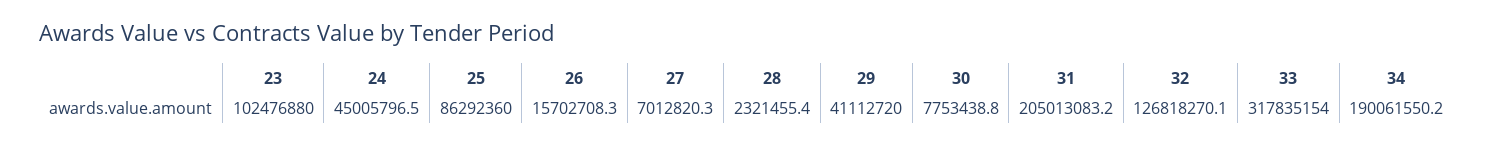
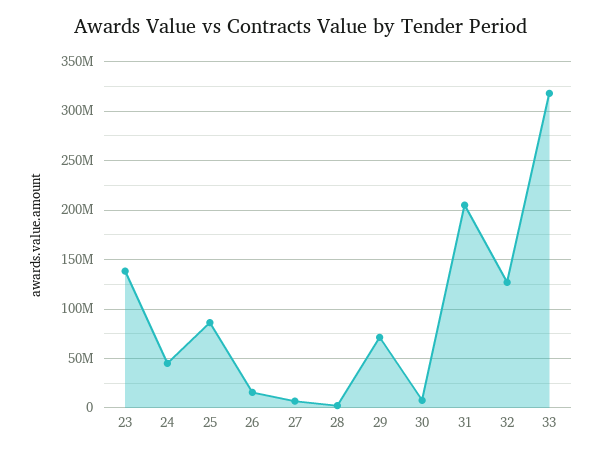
23: 102476880 -> 140000000
29: 41112720 -> 70000000
34: 190061550.2 -> none

